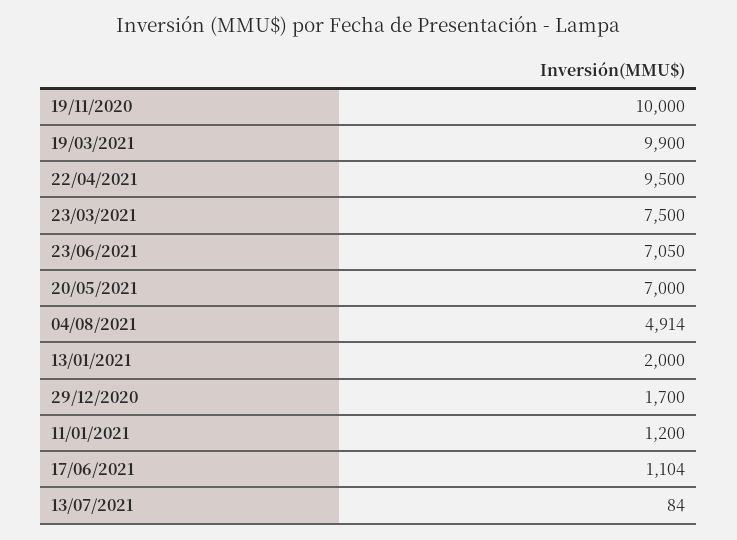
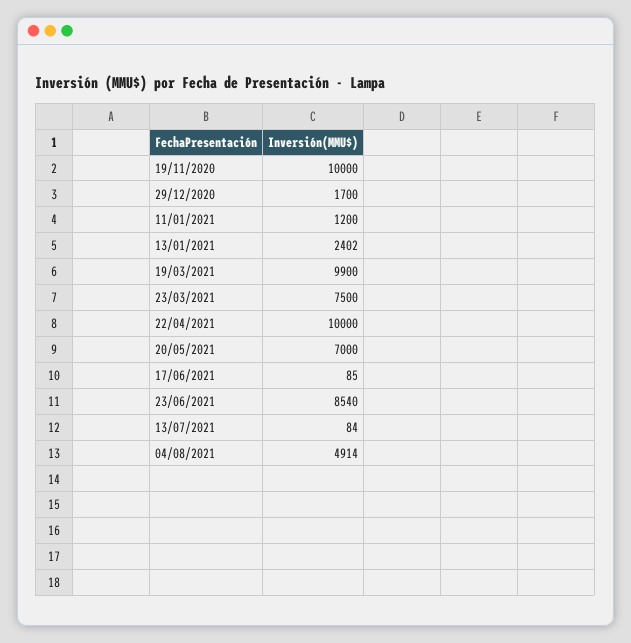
22/04/2021: 9500 -> 10000
23/06/2021: 7050 -> 8540
13/01/2021: 2000 -> 2402
17/06/2021: 1104 -> 85

